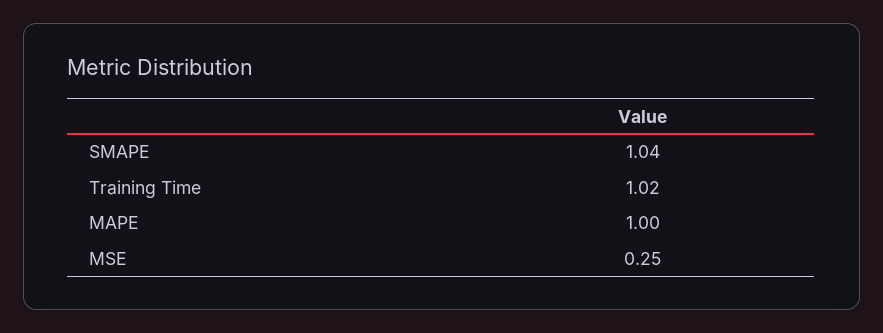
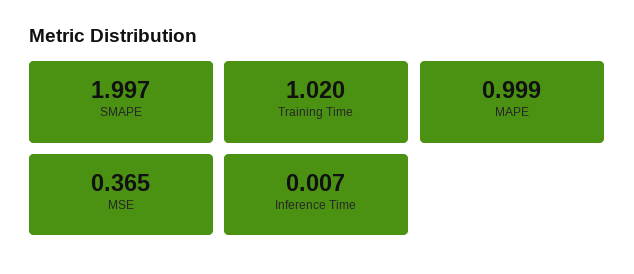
SMAPE: 1.04 -> 1.997
MSE: 0.25 -> 0.365
Inference Time: none -> 0.007

